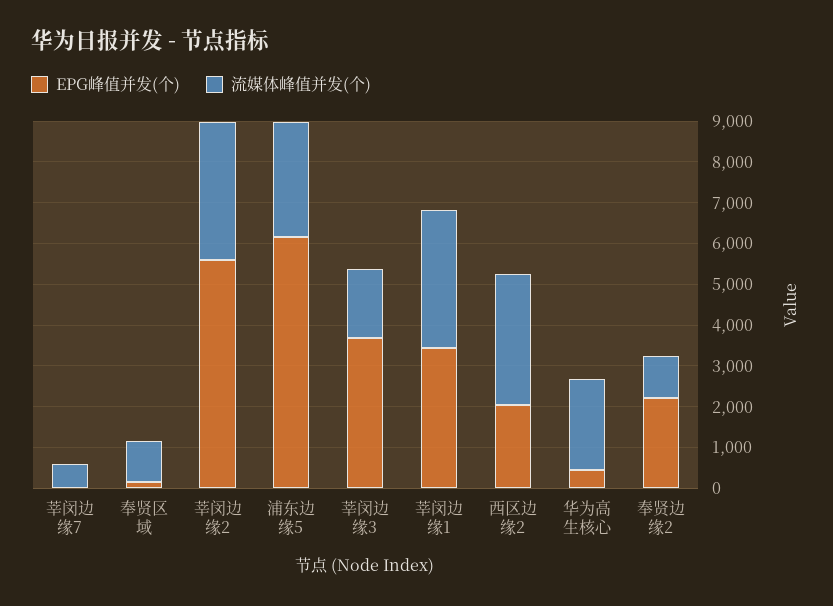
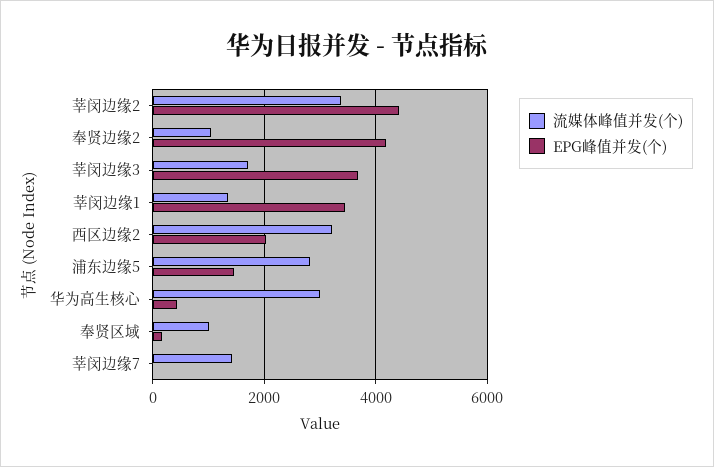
流媒体峰值并发(个), 莘闵边缘7: 600 -> 1400
EPG峰值并发(个), 莘闵边缘2: 5600 -> 4400
EPG峰值并发(个), 浦东边缘5: 6200 -> 1400
流媒体峰值并发(个), 莘闵边缘1: 3400 -> 1400
流媒体峰值并发(个), 华为高生核心: 2200 -> 3000
EPG峰值并发(个), 奉贤边缘2: 2200 -> 4200

